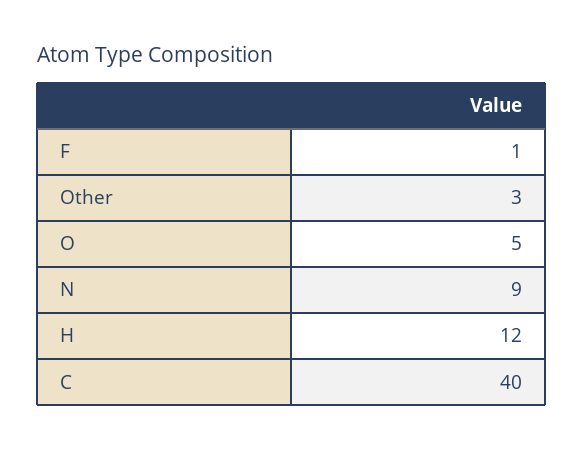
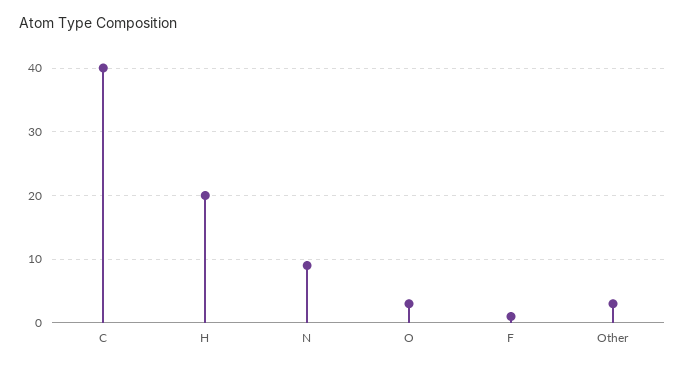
O: 5 -> 3
H: 12 -> 20

